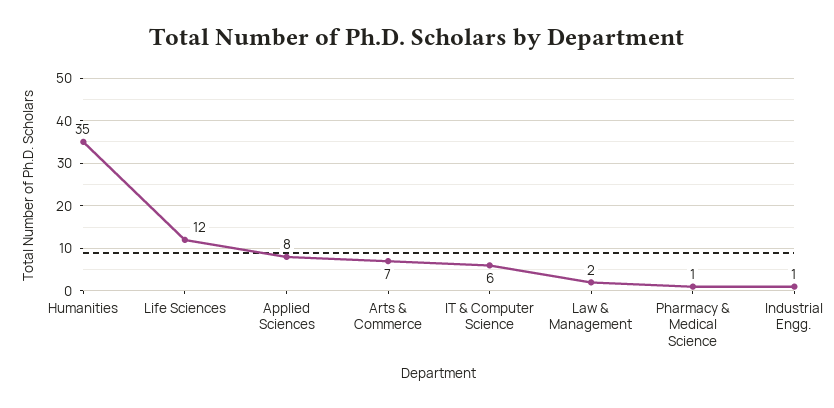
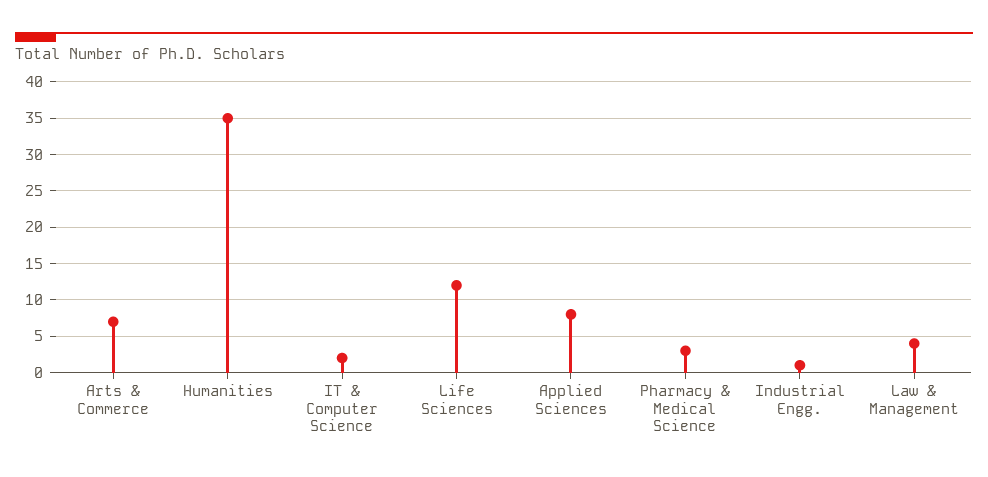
IT & Computer Science: 6 -> 2
Law & Management: 2 -> 4
Pharmacy & Medical Science: 1 -> 3

